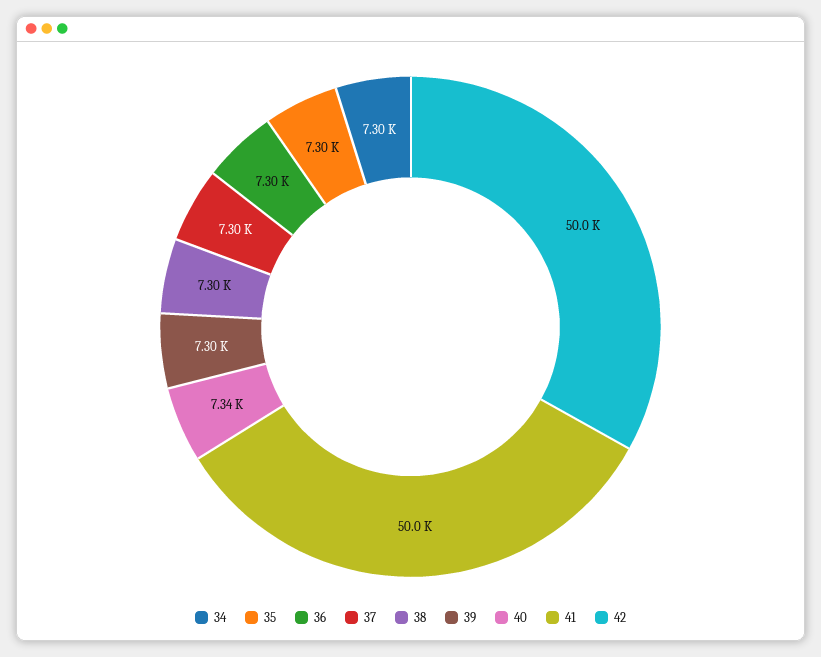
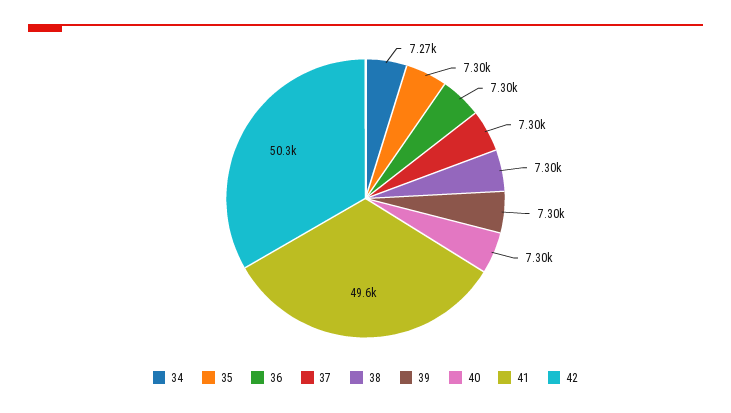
34: 7300 -> 7270
40: 7340 -> 7300
41: 50000 -> 49600
42: 50000 -> 50300

